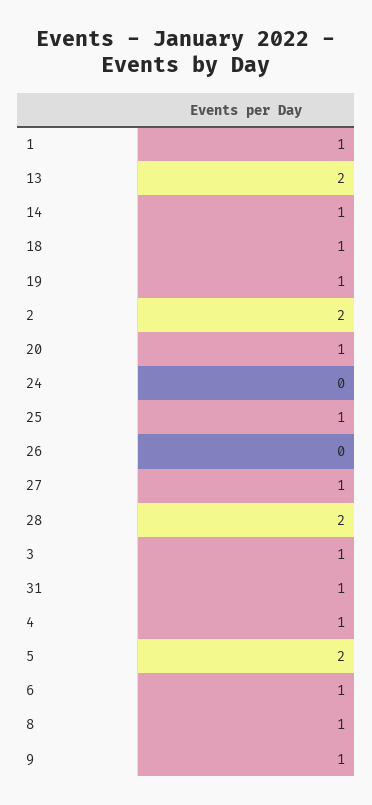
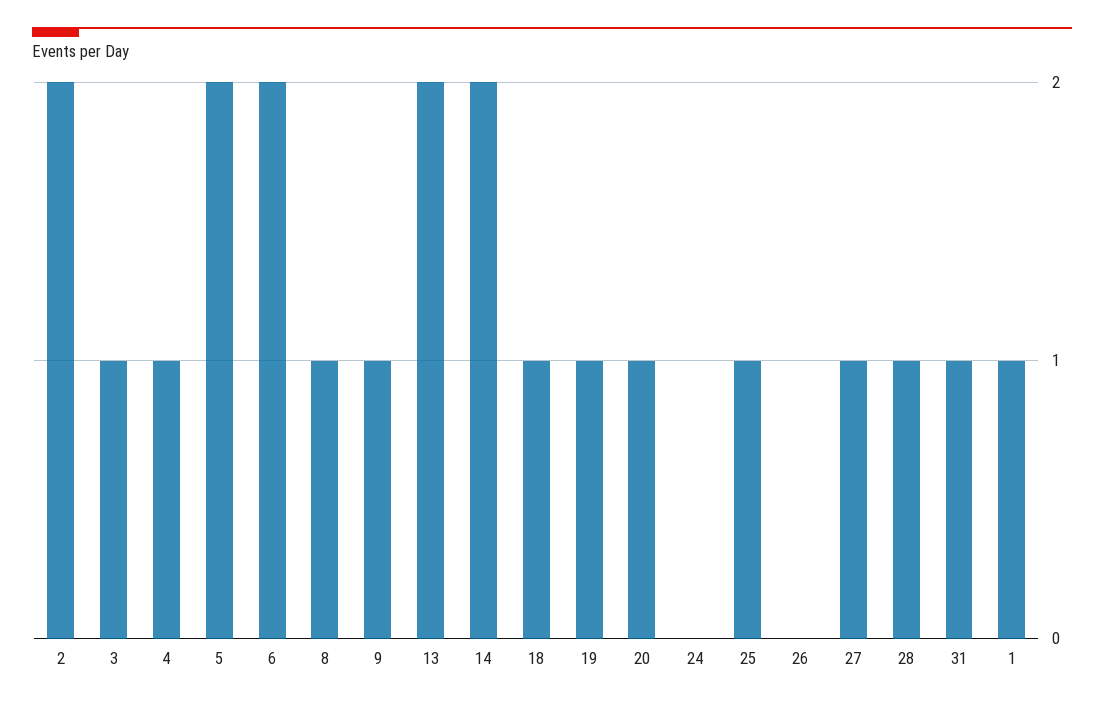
14: 1 -> 2
28: 2 -> 1
6: 1 -> 2

